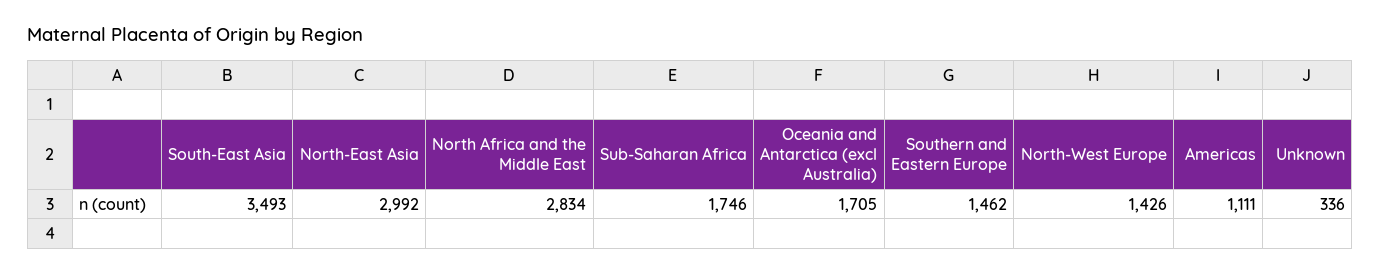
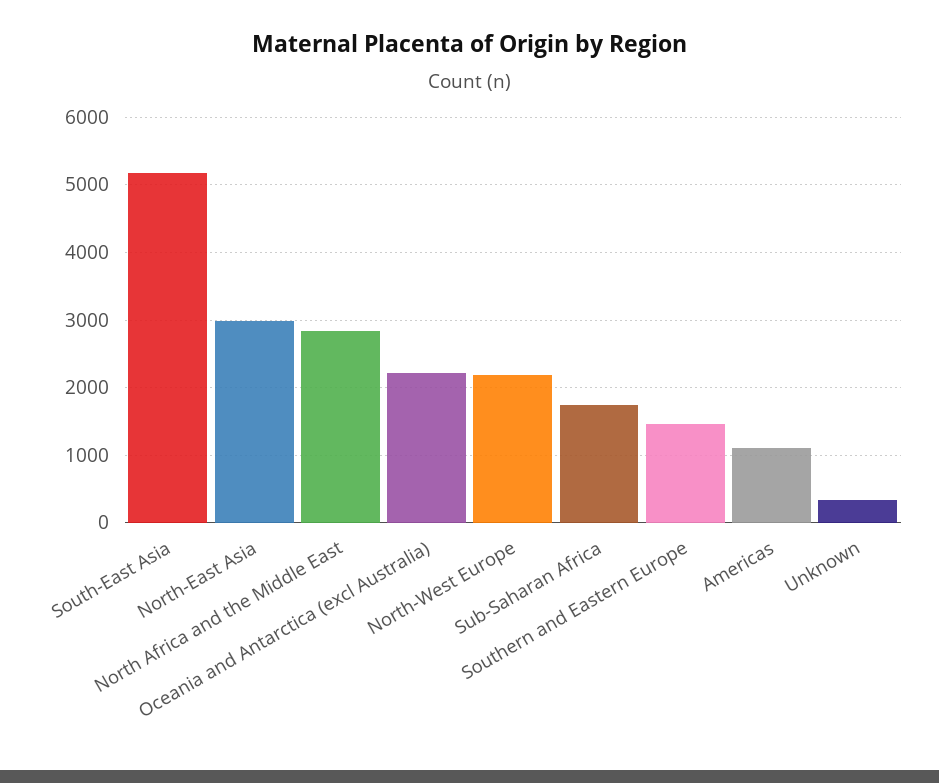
South-East Asia: 3493 -> 5200
Oceania and Antarctica (excl Australia): 1705 -> 2200
North-West Europe: 1426 -> 2200

